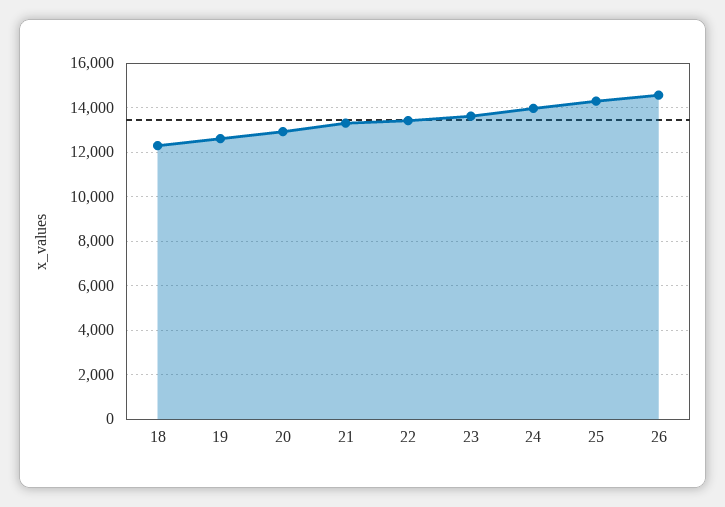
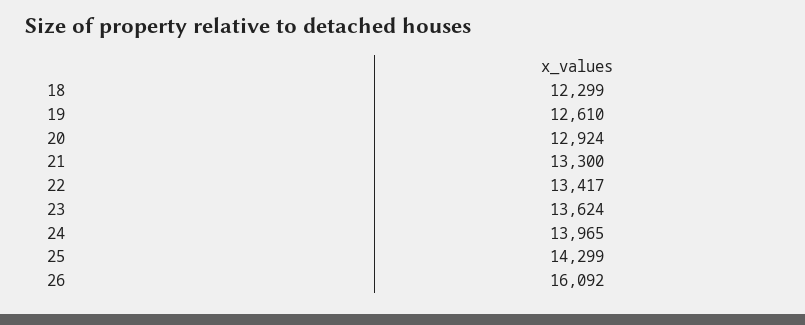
26: 14500 -> 16092

